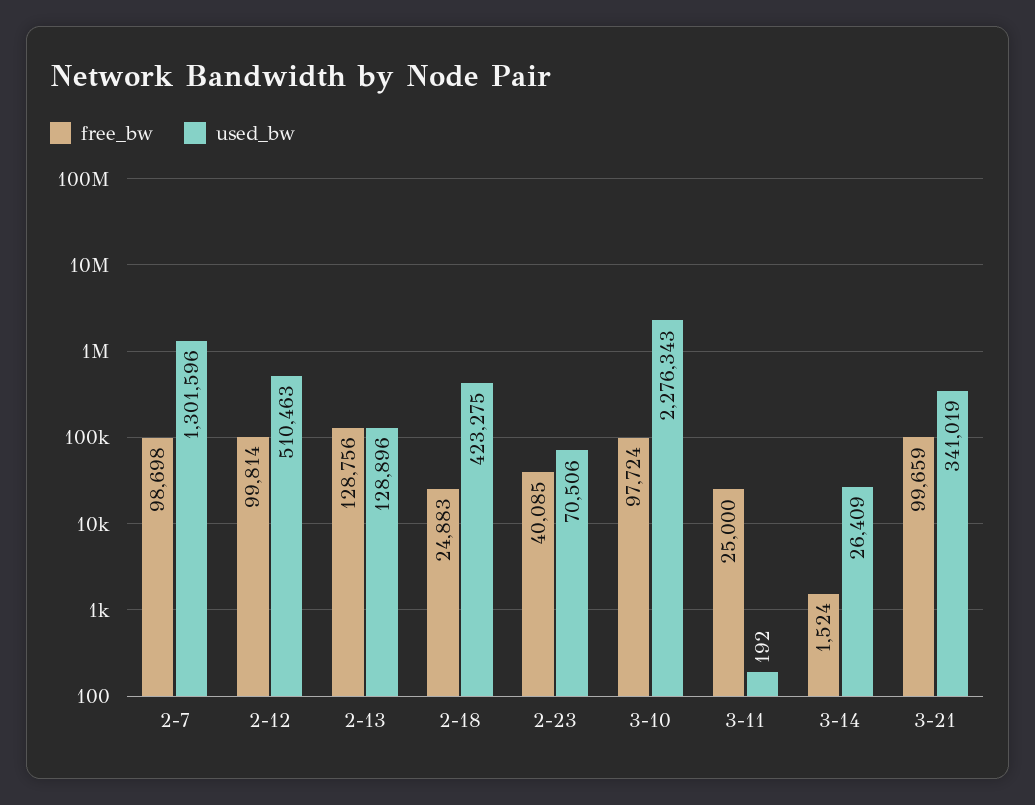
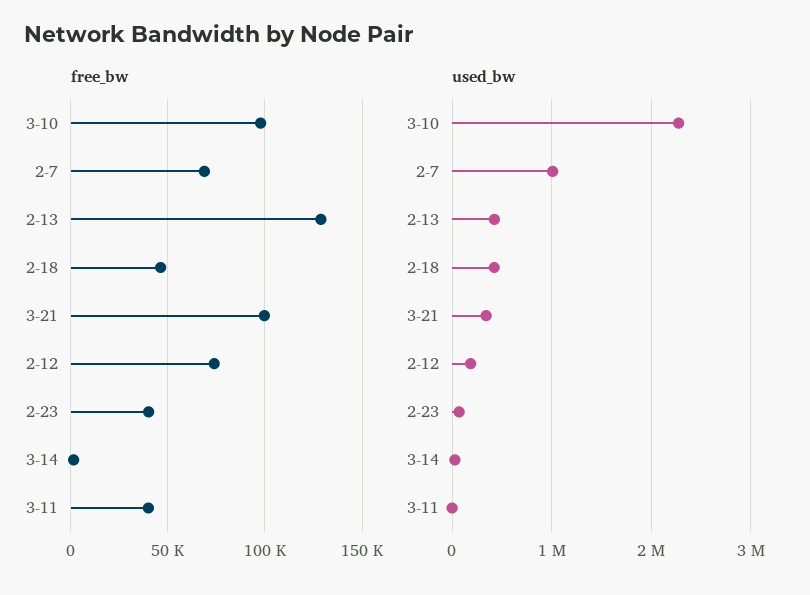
free_bw, 2-7: 98698 -> 70000
used_bw, 2-7: 1301596 -> 1000000
free_bw, 2-12: 99814 -> 75000
used_bw, 2-12: 510463 -> 200000
used_bw, 2-13: 128896 -> 400000
free_bw, 2-18: 24883 -> 45000
free_bw, 3-11: 25000 -> 40000

